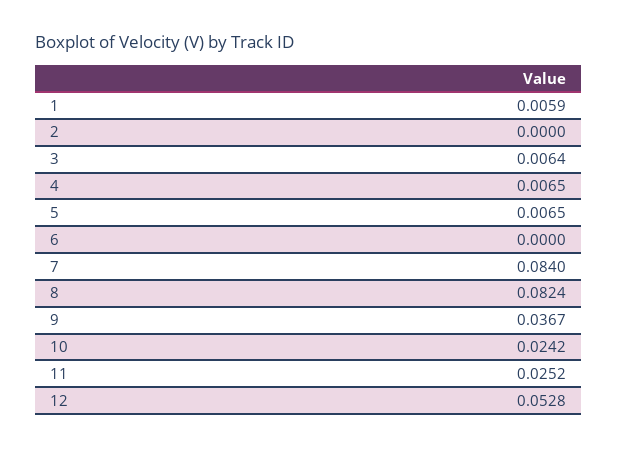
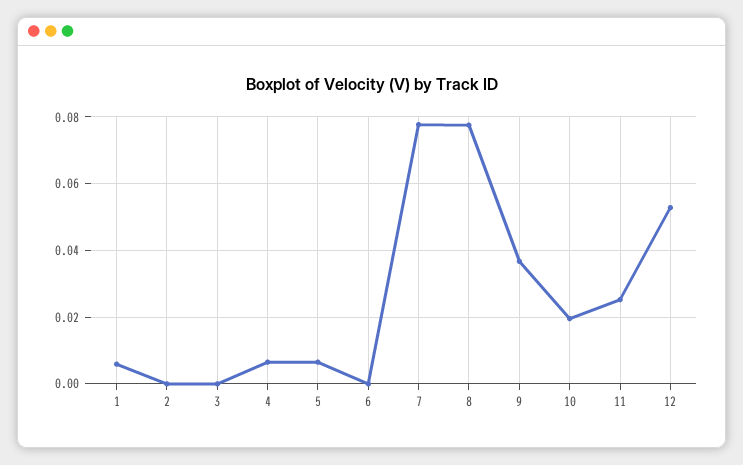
3: 0.0064 -> 0
7: 0.084 -> 0.078
8: 0.0824 -> 0.078
10: 0.0242 -> 0.02

